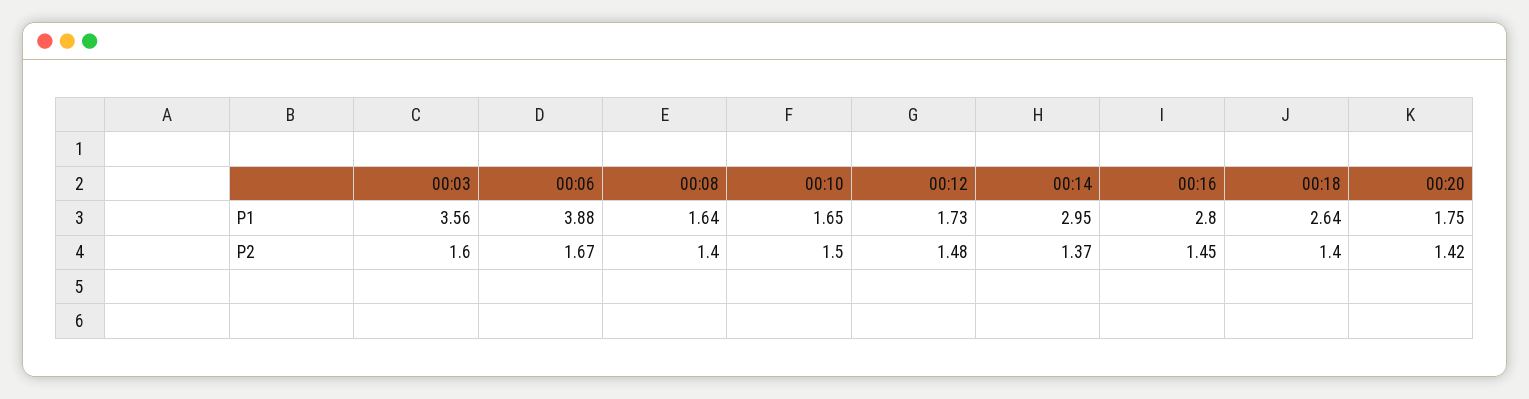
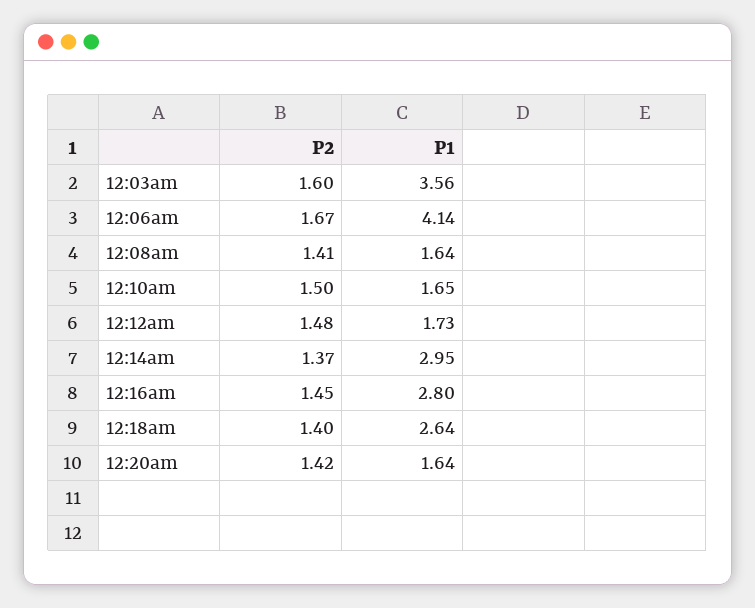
00:06, P1: 3.88 -> 4.14
00:20, P1: 1.75 -> 1.64
00:08, P2: 1.4 -> 1.41

